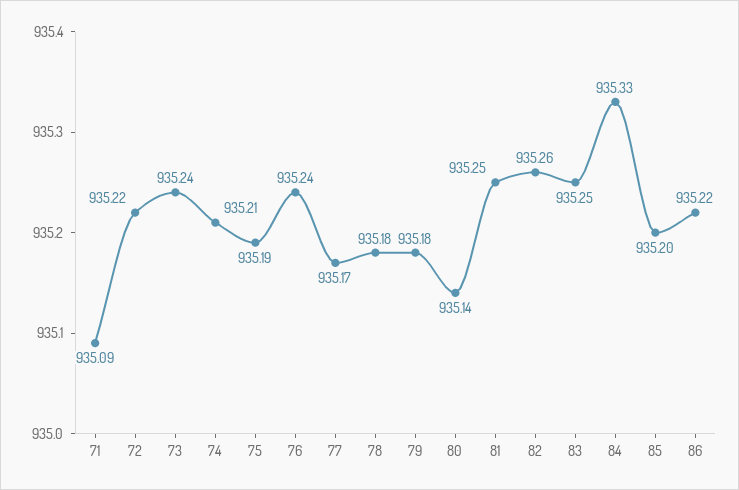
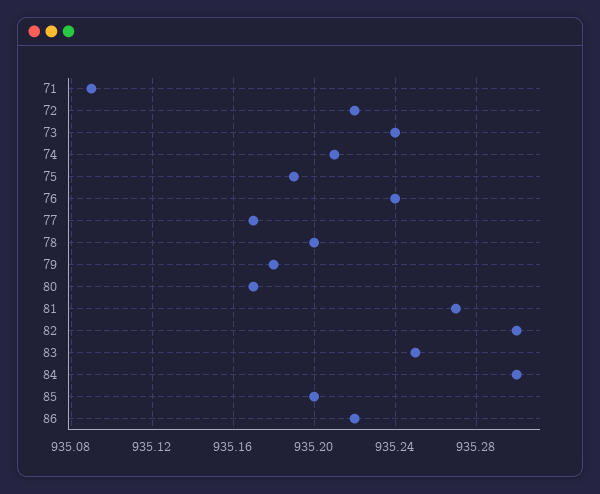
78: 935.18 -> 935.2
80: 935.14 -> 935.17
81: 935.25 -> 935.27
82: 935.26 -> 935.3
84: 935.33 -> 935.3

